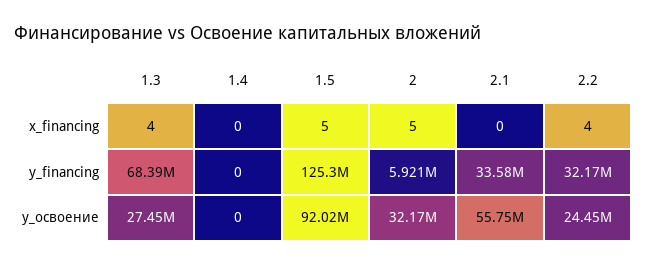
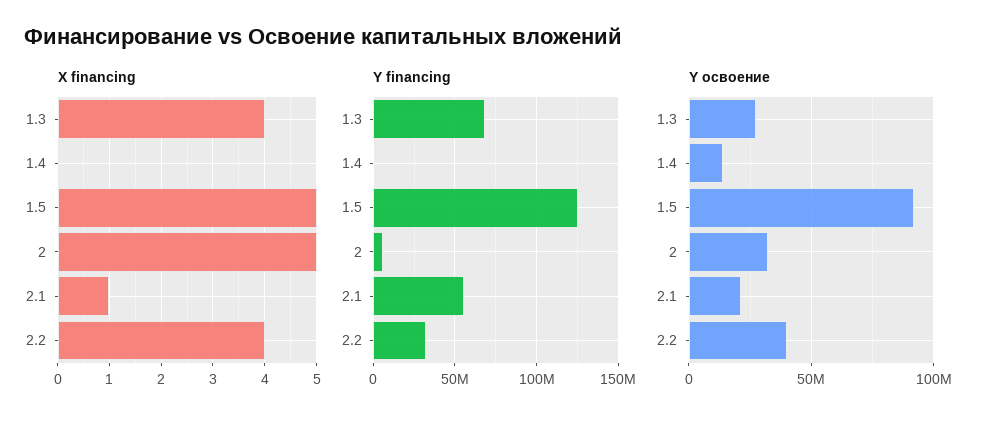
x_financing, 2.1: 0 -> 1
y_financing, 2.1: 33580000 -> 55000000
y_освоение, 1.4: 0 -> 15000000
y_освоение, 2.1: 55750000 -> 20000000
y_освоение, 2.2: 24450000 -> 40000000

